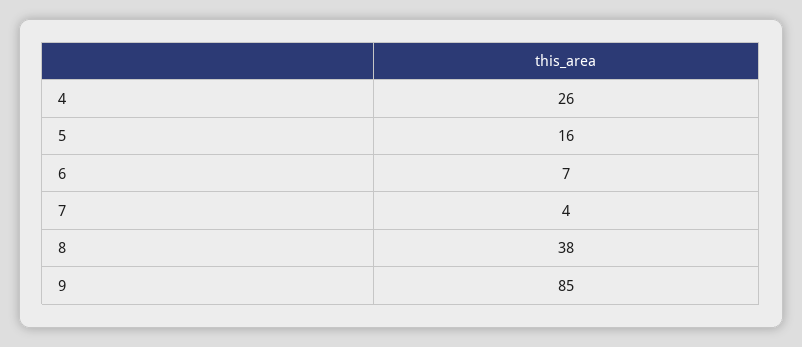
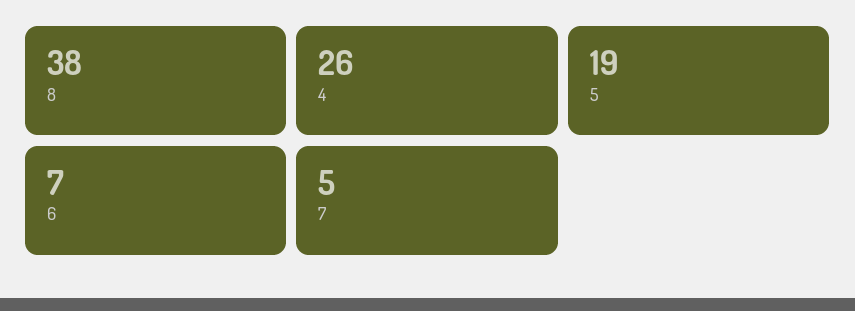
5: 16 -> 19
7: 4 -> 5
9: 85 -> none

